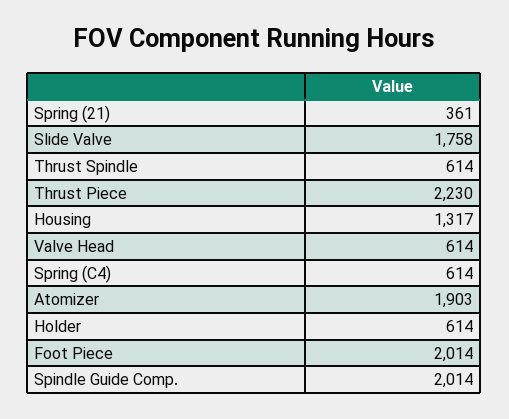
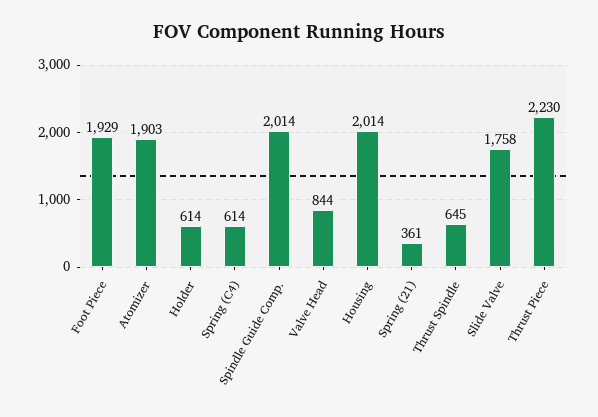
Thrust Spindle: 614 -> 645
Housing: 1317 -> 2014
Valve Head: 614 -> 844
Foot Piece: 2014 -> 1929

